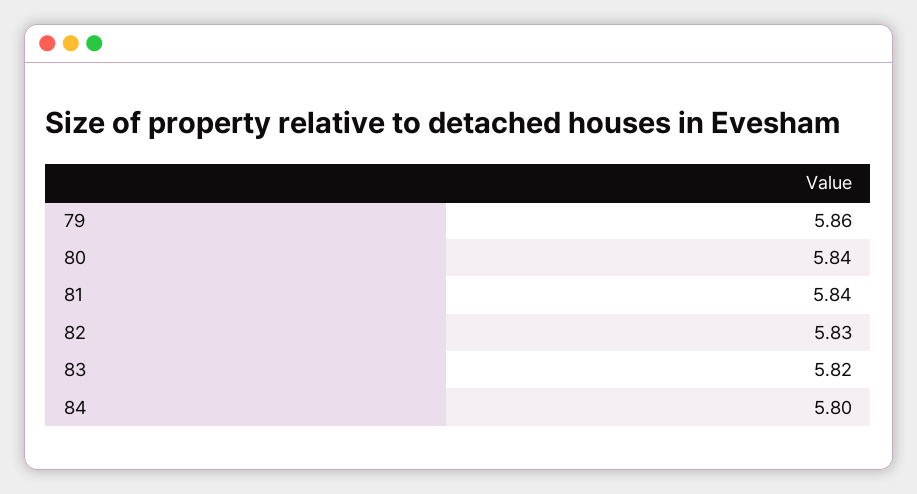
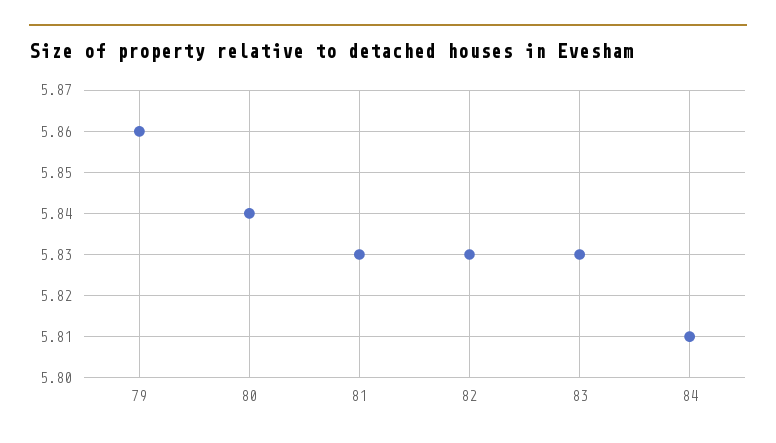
81: 5.84 -> 5.83
83: 5.82 -> 5.83
84: 5.8 -> 5.81

